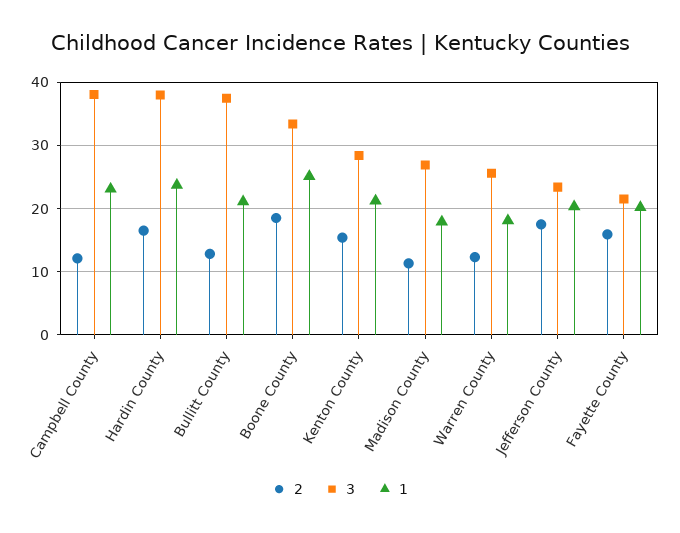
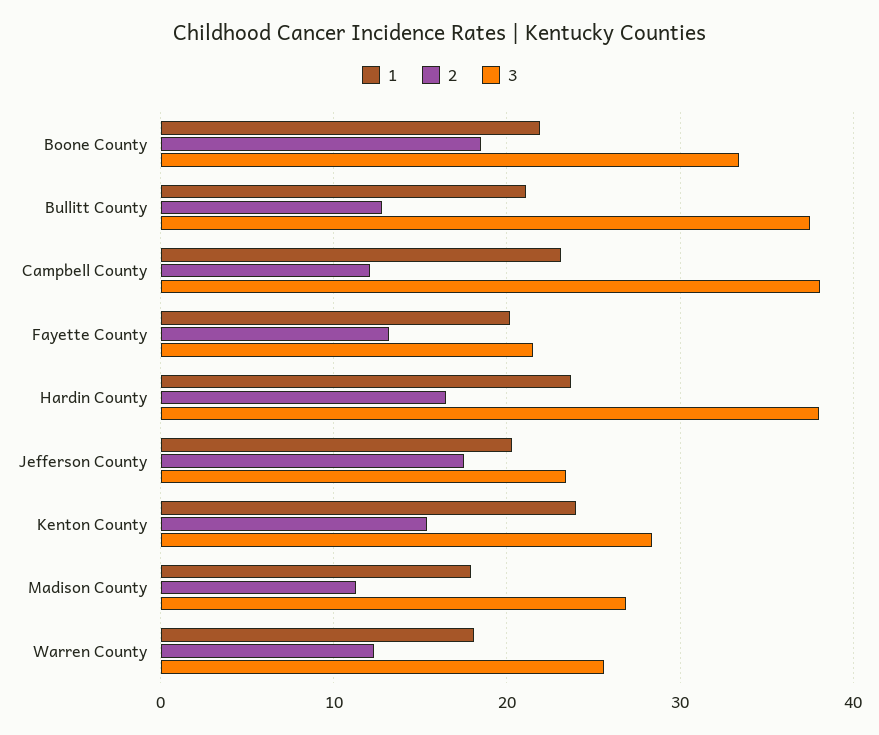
1, Boone County: 25 -> 22
1, Kenton County: 21 -> 24
2, Fayette County: 16 -> 13

